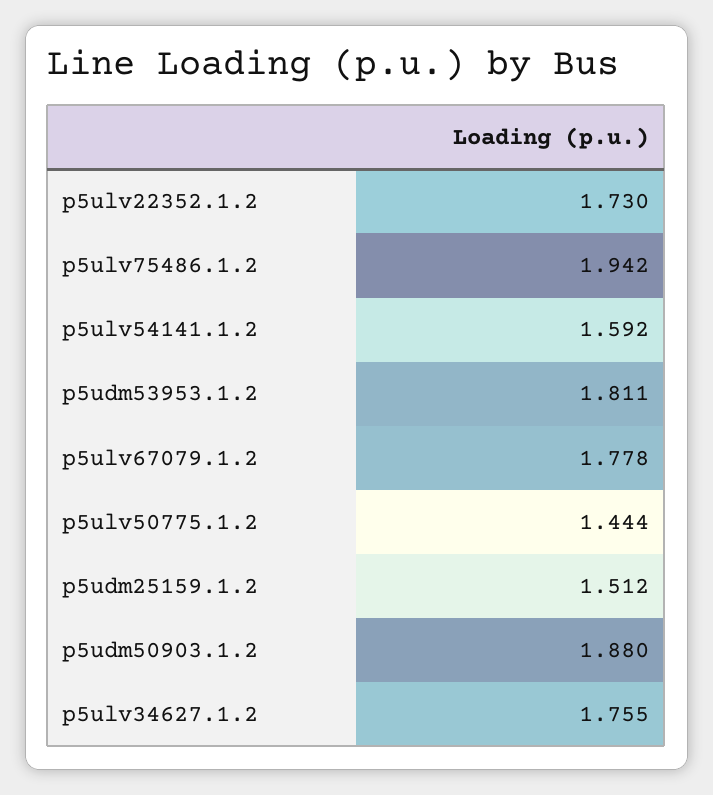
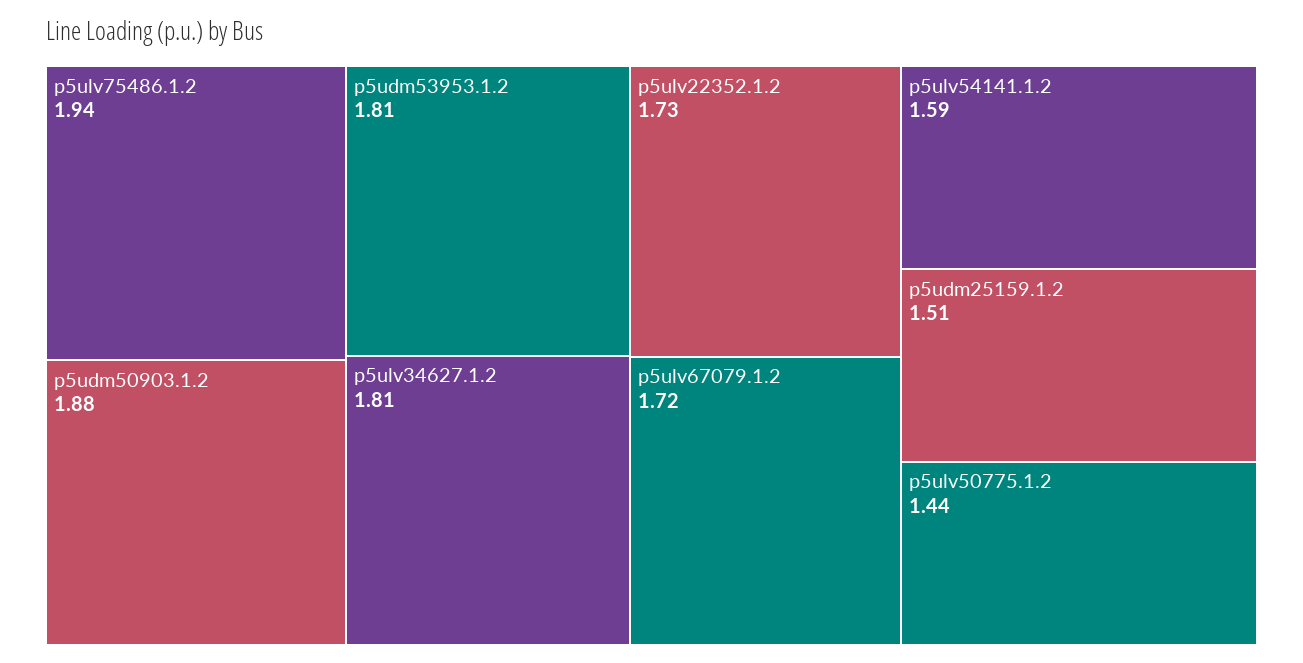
p5ulv67079.1.2: 1.778 -> 1.72
p5ulv34627.1.2: 1.755 -> 1.81

